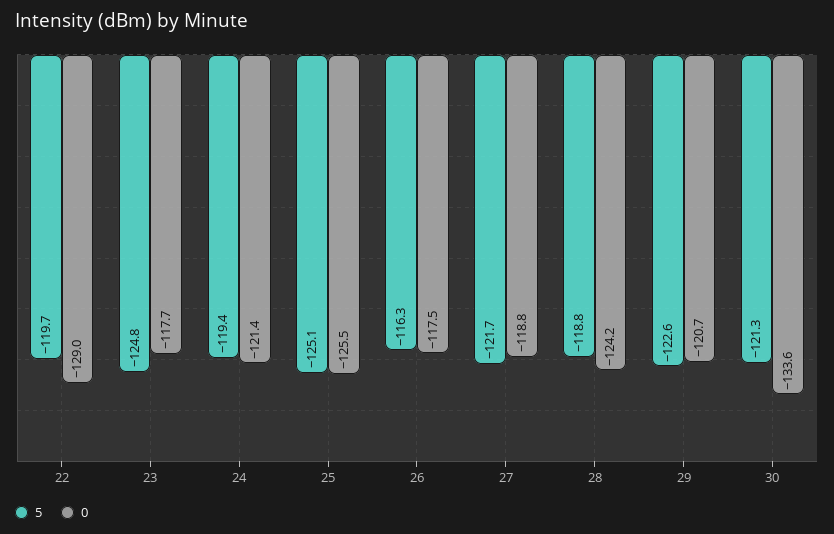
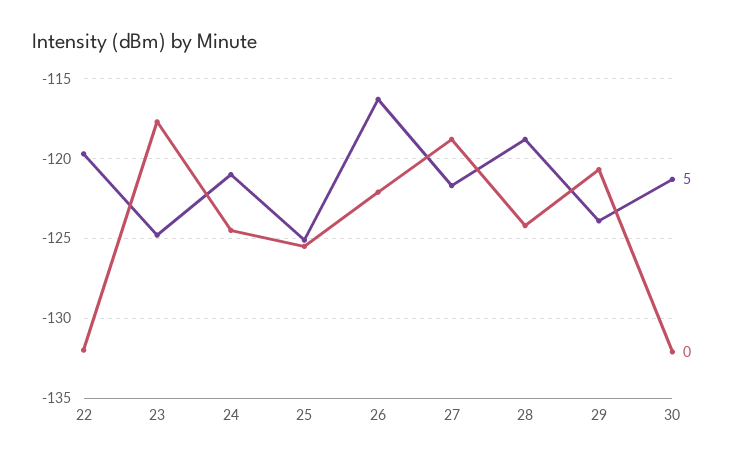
0, 22: -129 -> -132
5, 24: -119.4 -> -121
0, 24: -121.4 -> -124.5
0, 26: -117.5 -> -122
5, 29: -122.6 -> -124
0, 30: -133.6 -> -132

